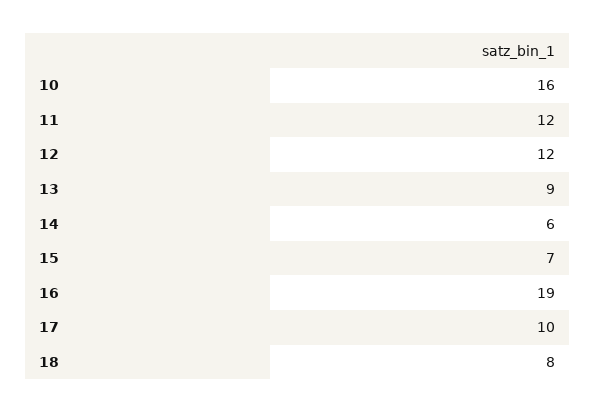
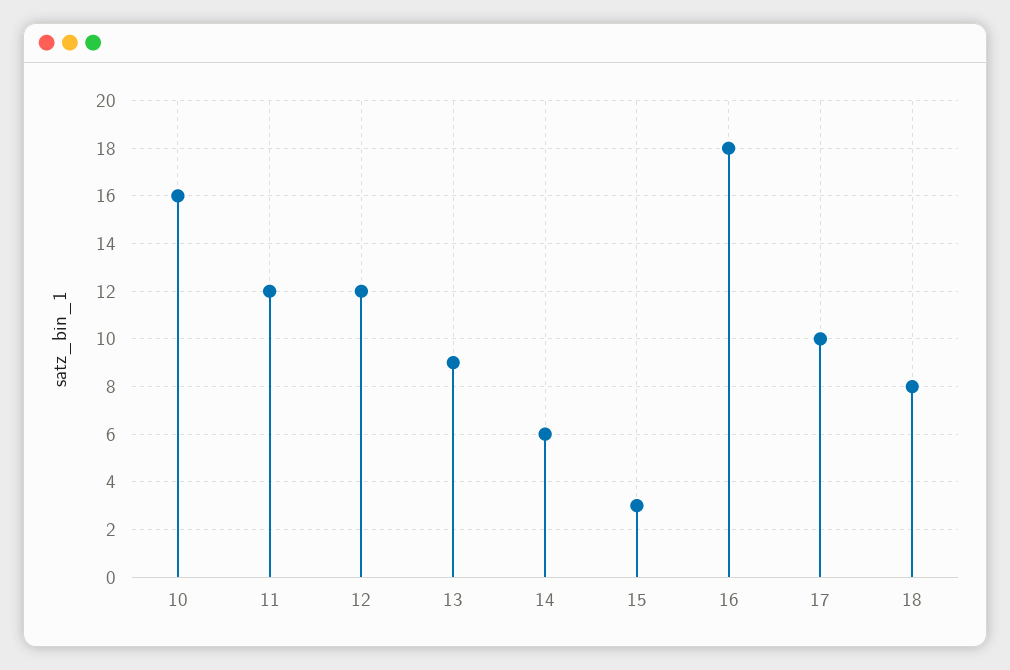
15: 7 -> 3
16: 19 -> 18

